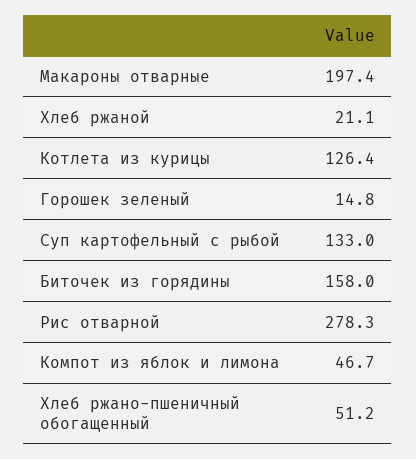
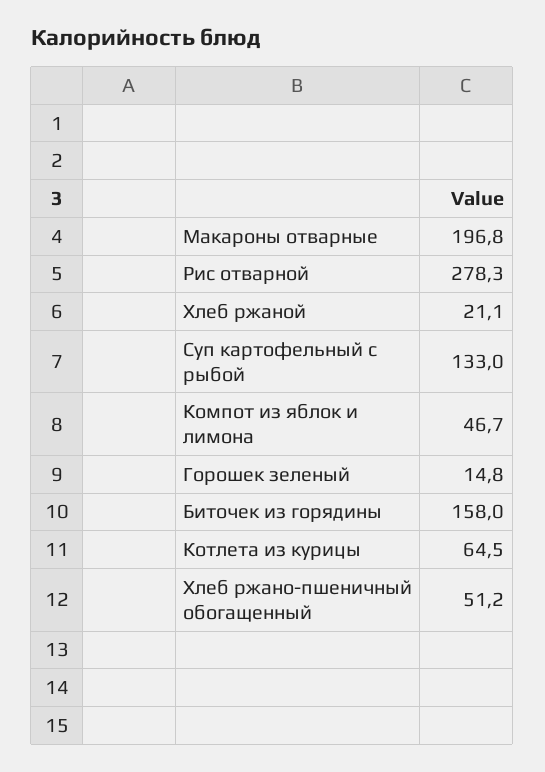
Макароны отварные: 197.4 -> 196.8
Котлета из курицы: 126.4 -> 64.5

